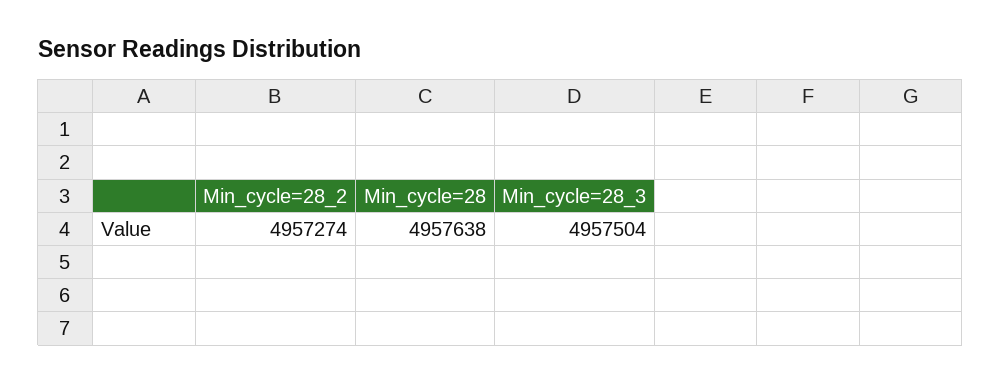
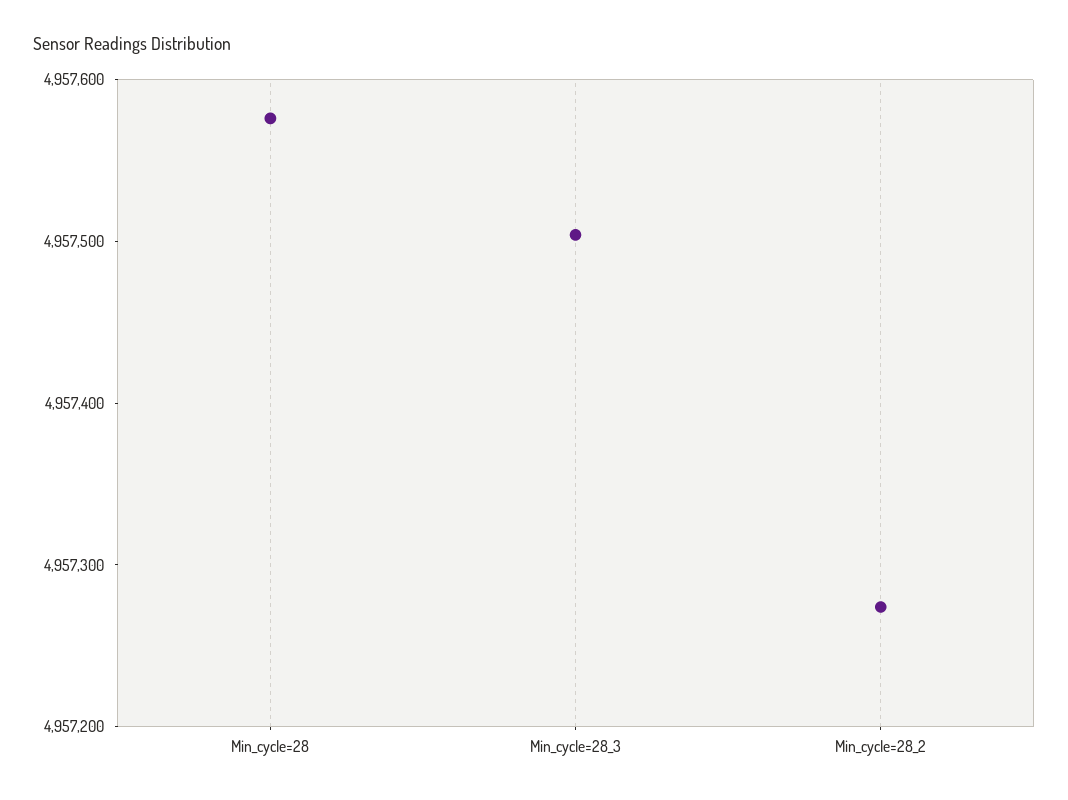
Min_cycle=28: 4957638 -> 4957580

